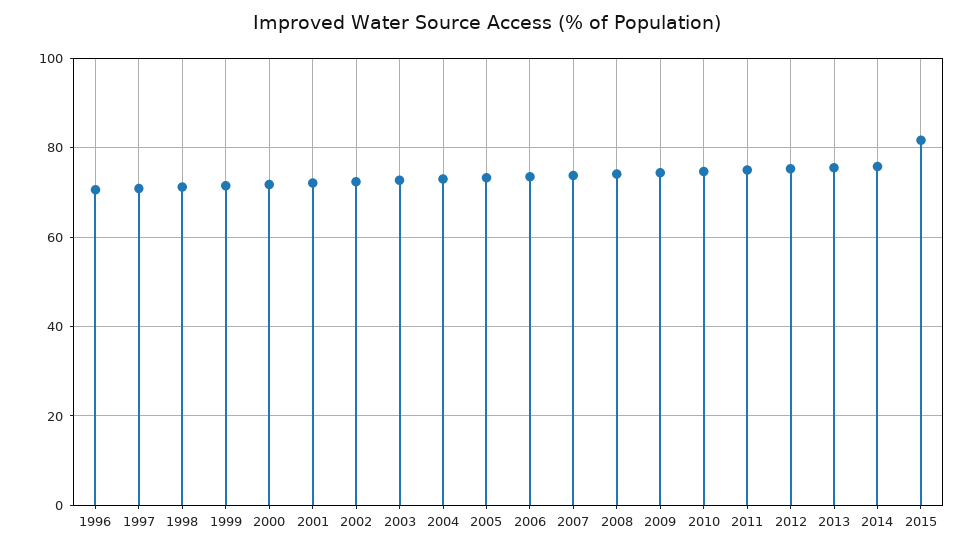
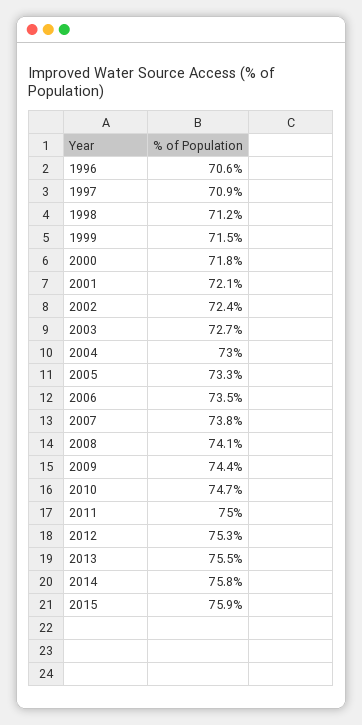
2015: 82 -> 75.9

